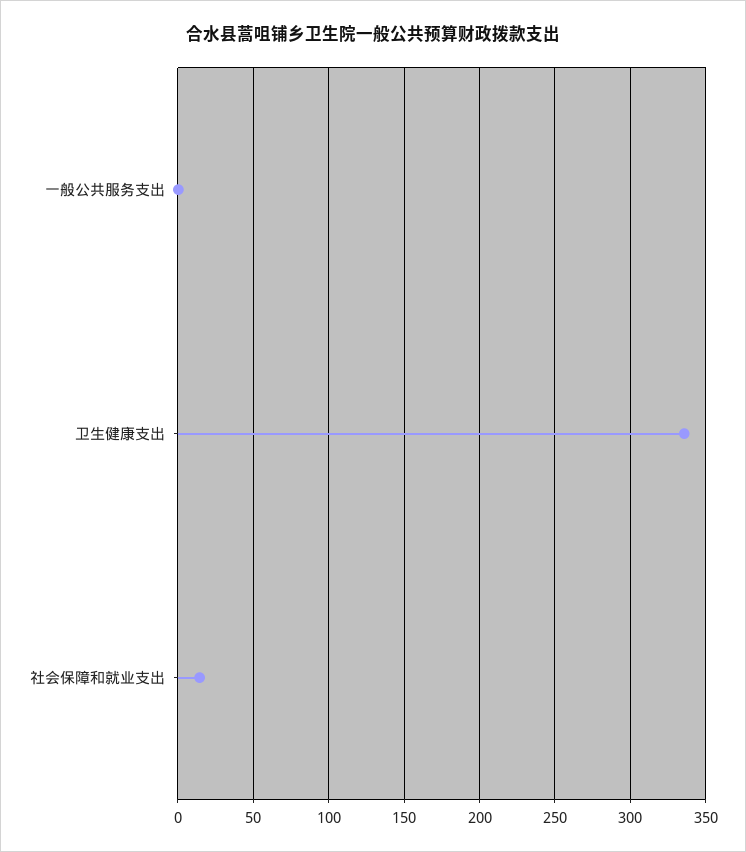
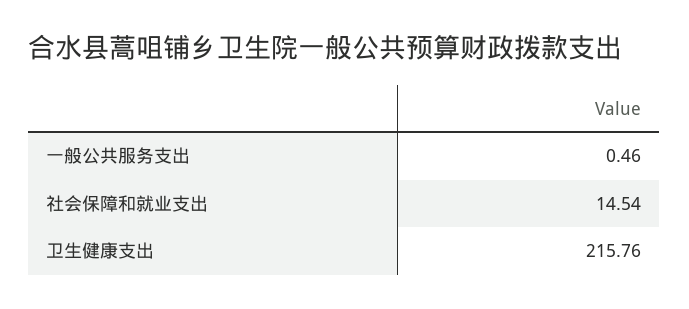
卫生健康支出: 335 -> 215.76

